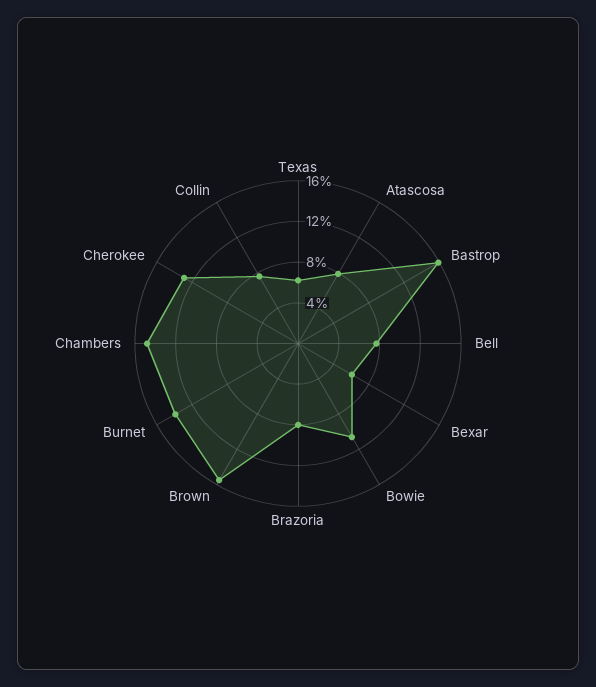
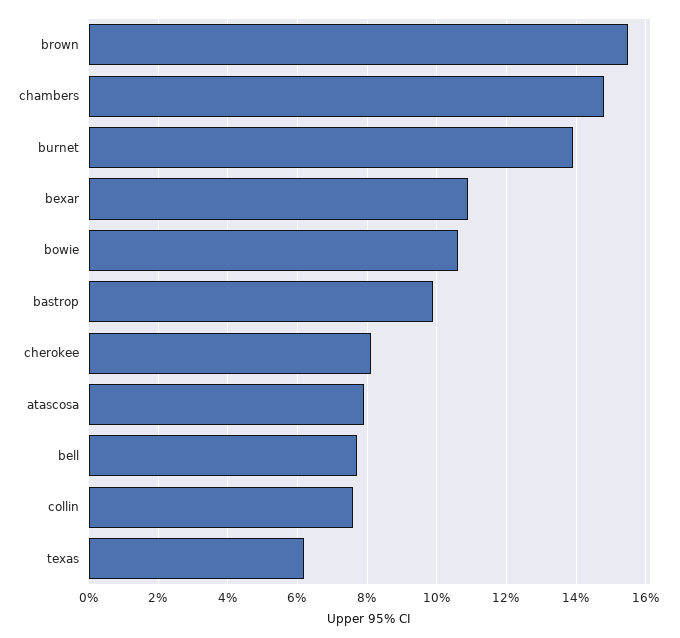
Bastrop: 16 -> 10
Bexar: 6 -> 11
Brazoria: 8 -> none
Cherokee: 13 -> 8

